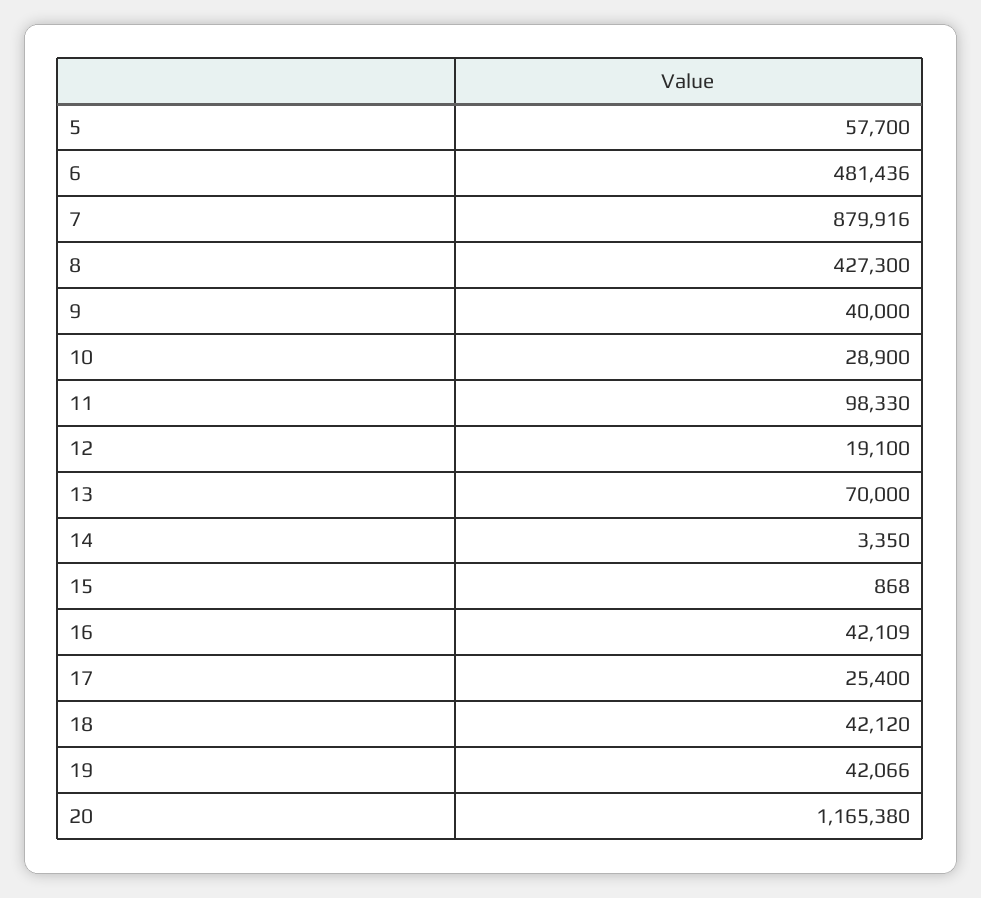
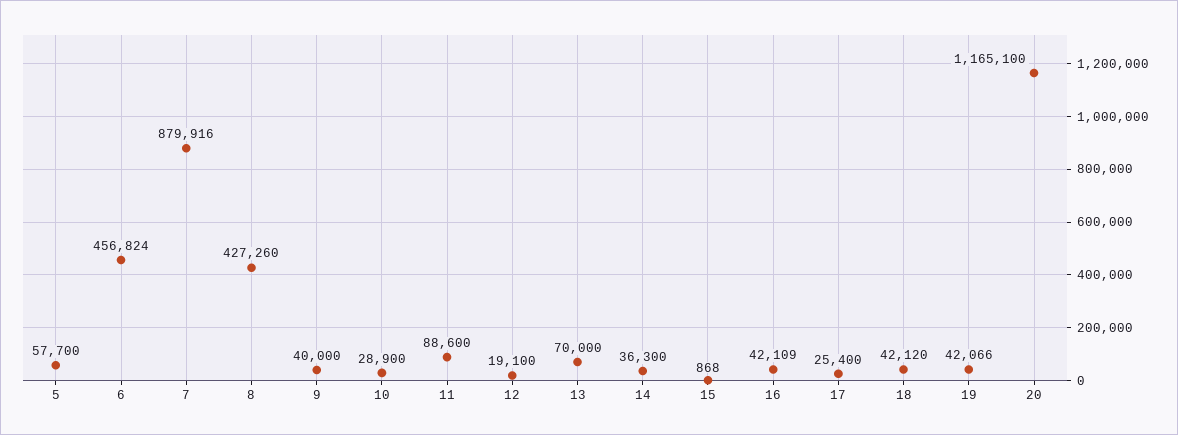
6: 481436 -> 456824
8: 427300 -> 427260
11: 98330 -> 88600
14: 3350 -> 36300
20: 1165380 -> 1165100

